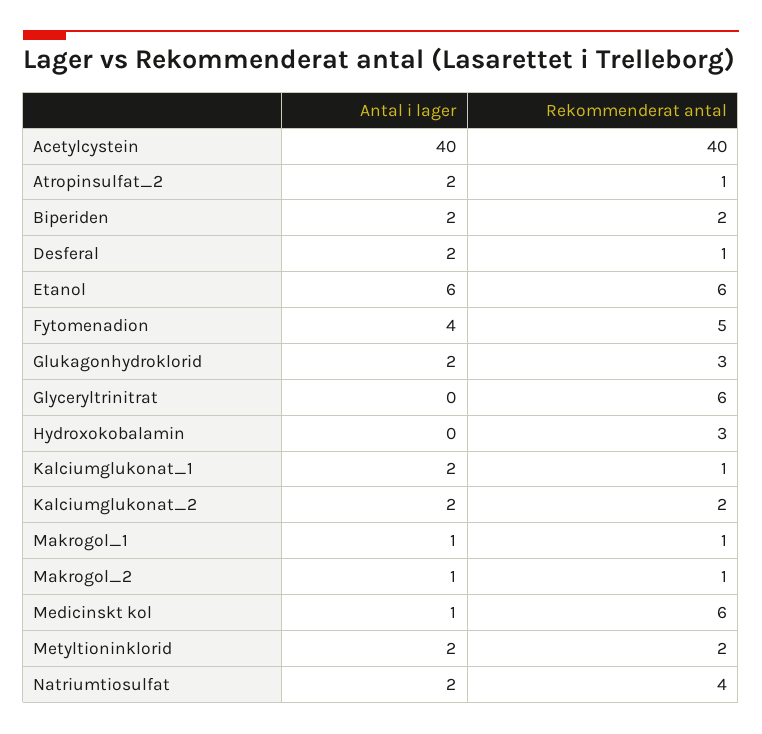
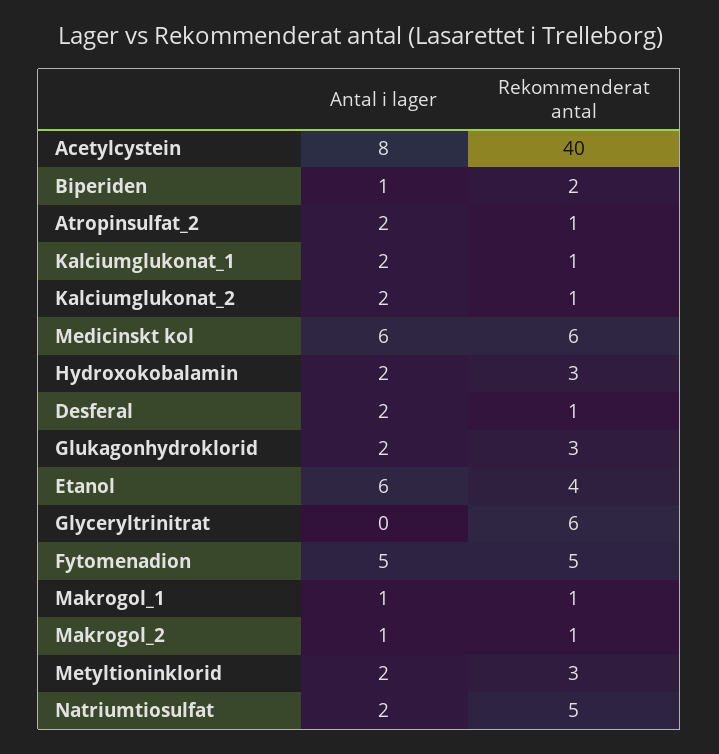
Antal i lager, Acetylcystein: 40 -> 8
Antal i lager, Biperiden: 2 -> 1
Rekommenderat antal, Etanol: 6 -> 4
Antal i lager, Fytomenadion: 4 -> 5
Antal i lager, Hydroxokobalamin: 0 -> 2
Rekommenderat antal, Kalciumglukonat_2: 2 -> 1
Antal i lager, Medicinskt kol: 1 -> 6
Rekommenderat antal, Metyltioninklorid: 2 -> 3
Rekommenderat antal, Natriumtiosulfat: 4 -> 5

